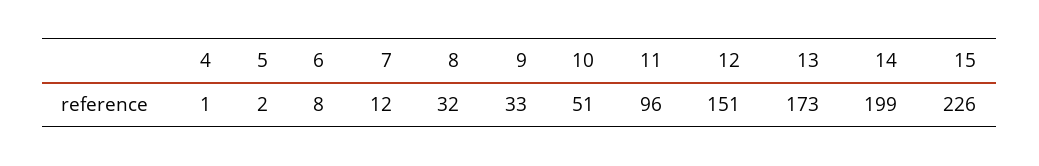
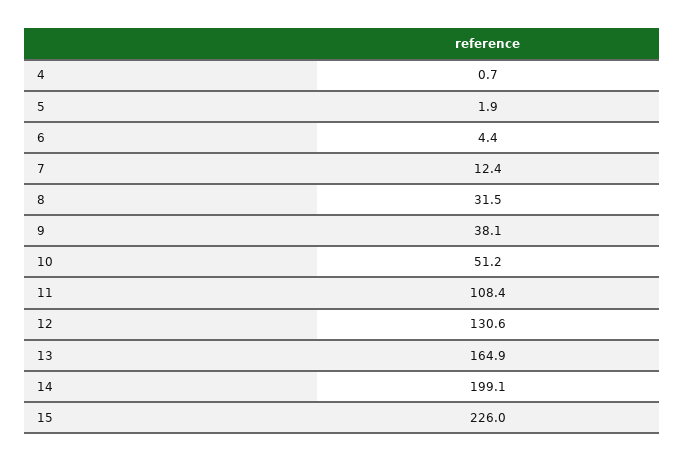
6: 8 -> 4.4
9: 33 -> 38.1
11: 96 -> 108.4
12: 151 -> 130.6
13: 173 -> 164.9

